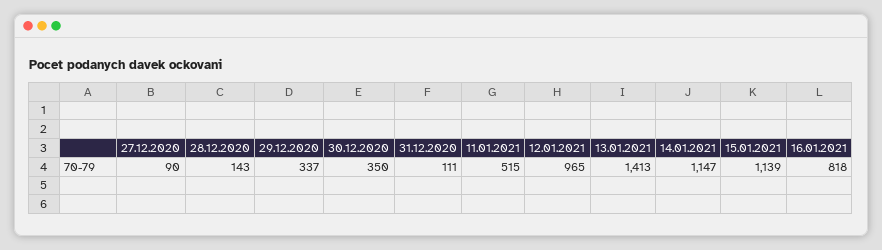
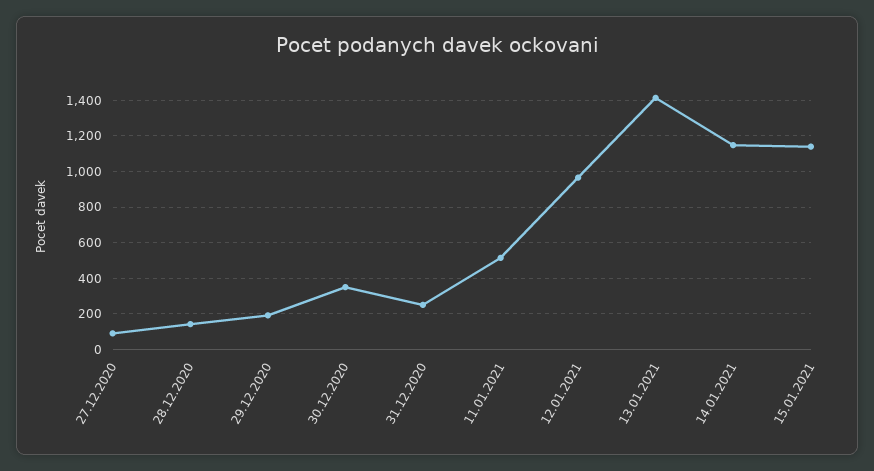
29.12.2020: 337 -> 200
31.12.2020: 111 -> 250
16.01.2021: 818 -> none

